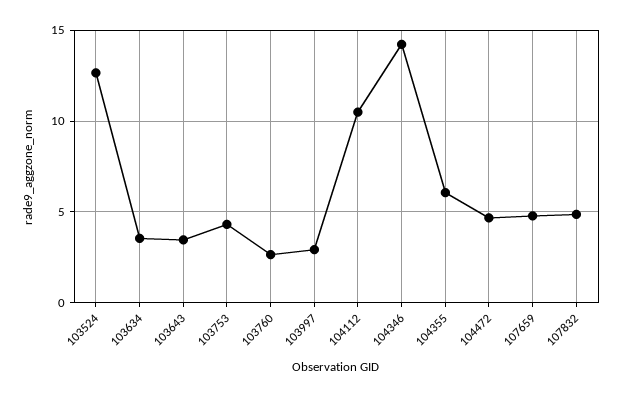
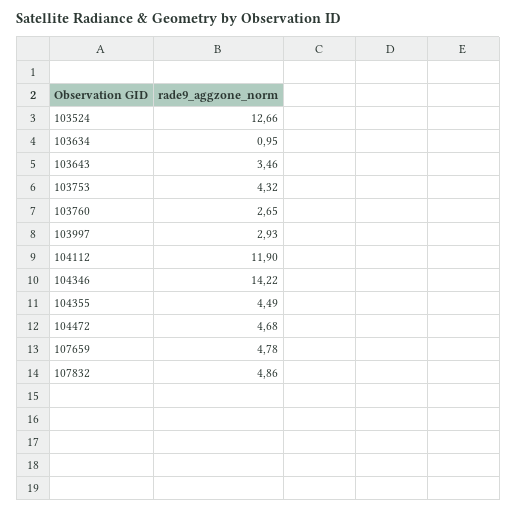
103634: 3.5 -> 0.95
104112: 10.5 -> 11.9
104355: 6 -> 4.49

